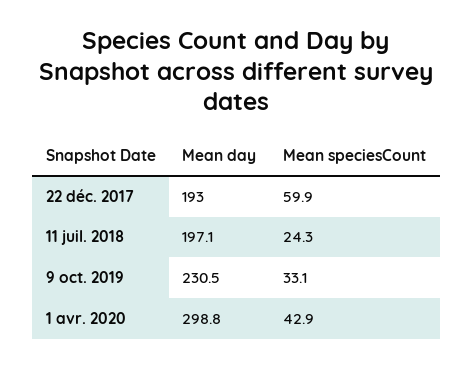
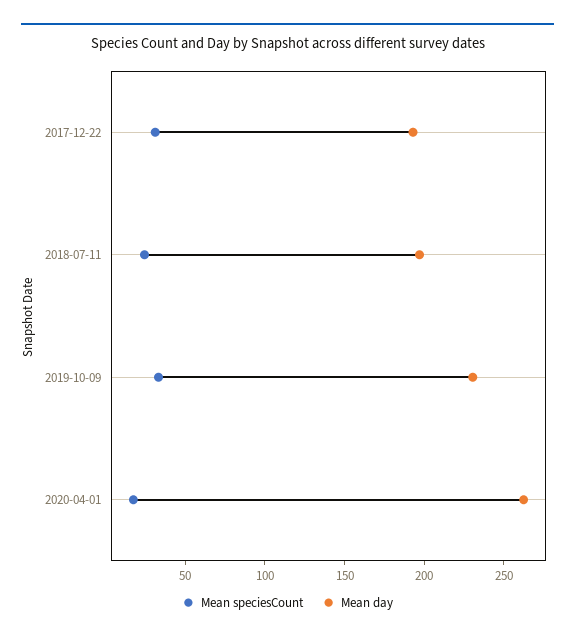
Mean speciesCount, 22 déc. 2017: 59.9 -> 30
Mean day, 1 avr. 2020: 298.8 -> 260
Mean speciesCount, 1 avr. 2020: 42.9 -> 20

